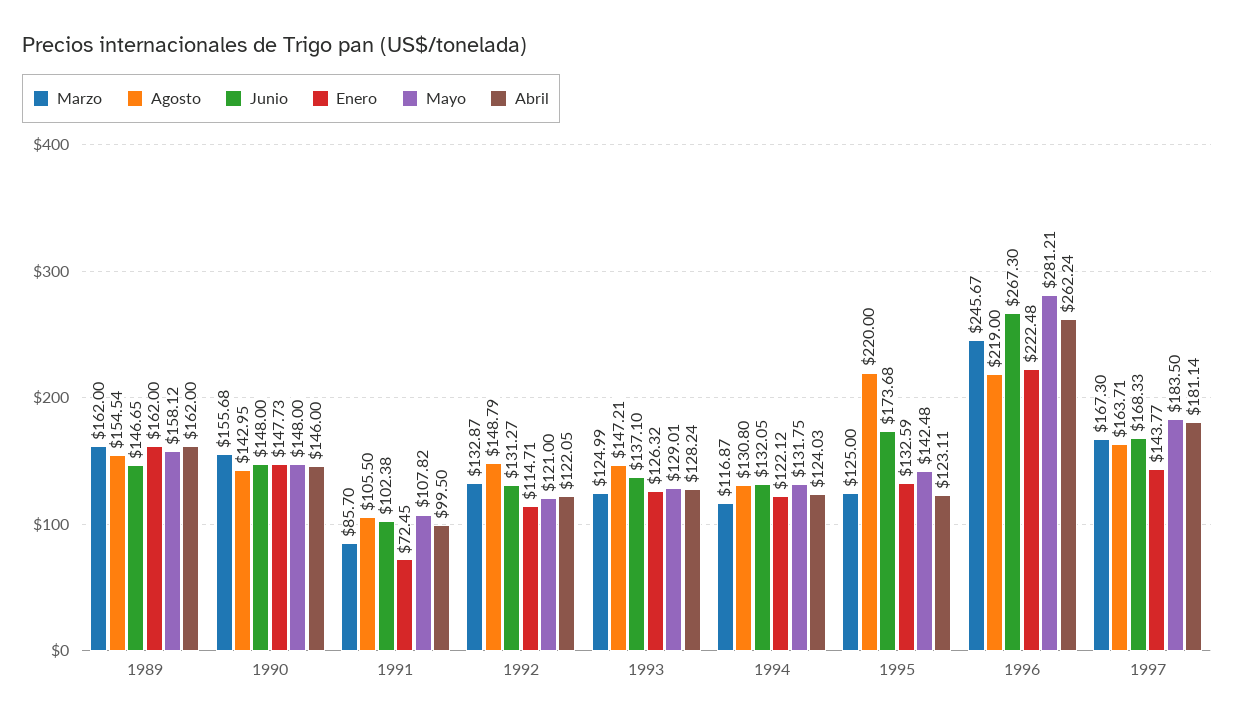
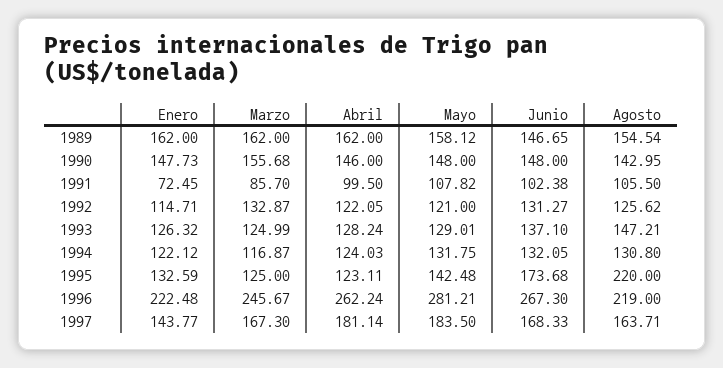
Agosto, 1992: 148.79 -> 125.62

